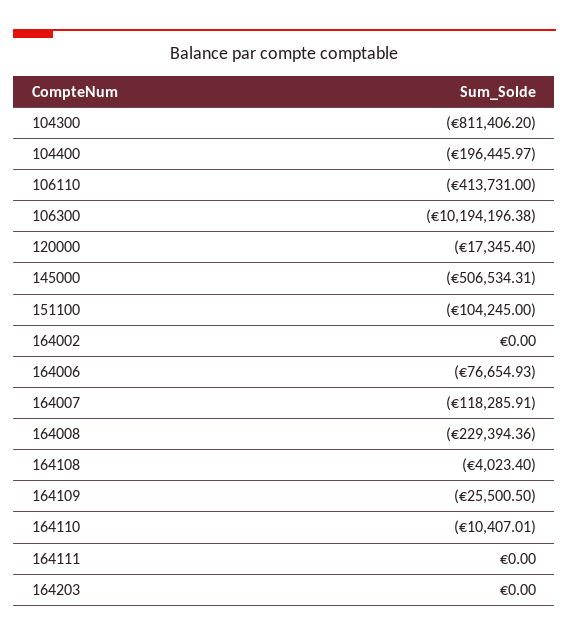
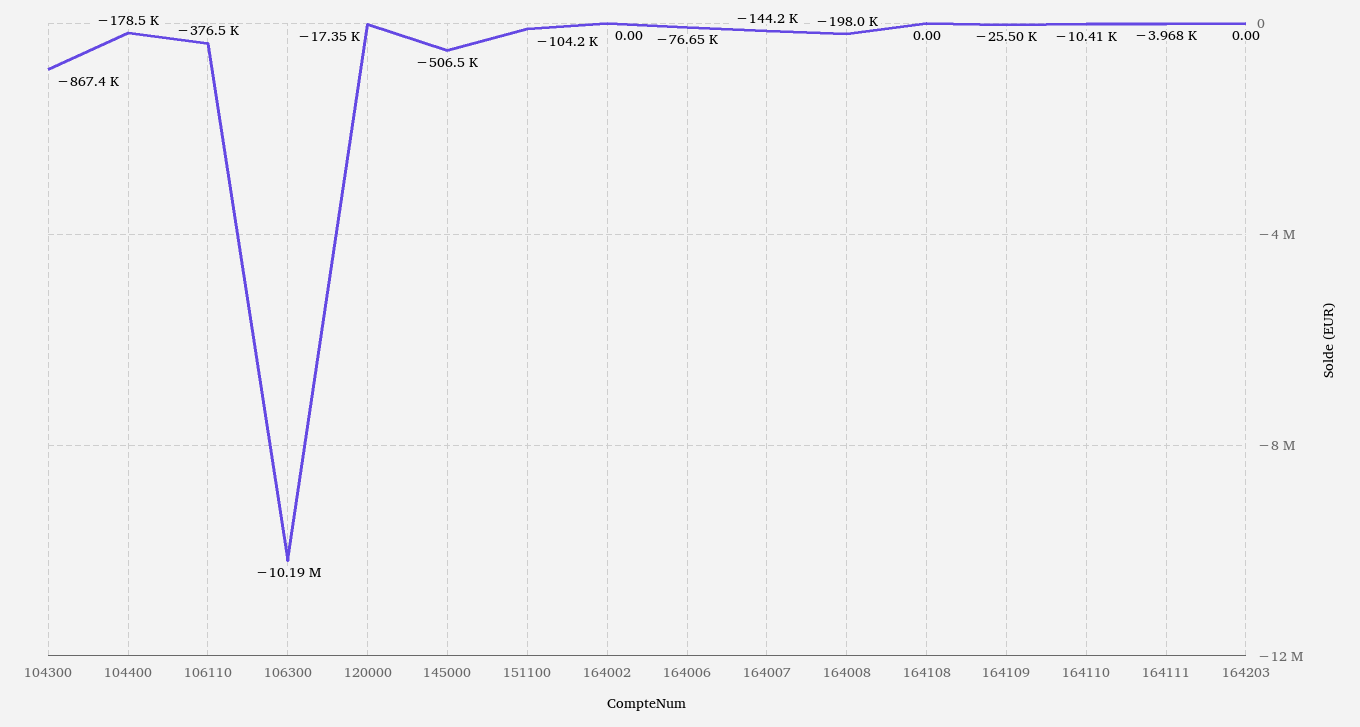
104300: -811406.2 -> -867400
104400: -196445.97 -> -178500
106110: -413731 -> -376500
164007: -118285.91 -> -144200
164008: -229394.36 -> -198000
164108: -4023.4 -> 0
164111: 0 -> -3968

